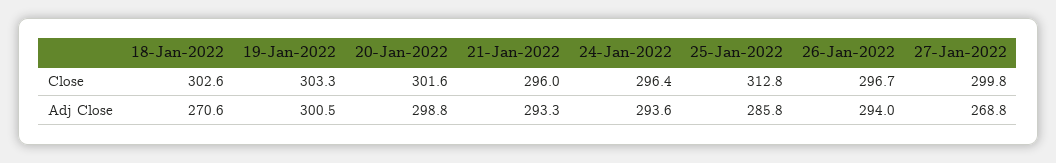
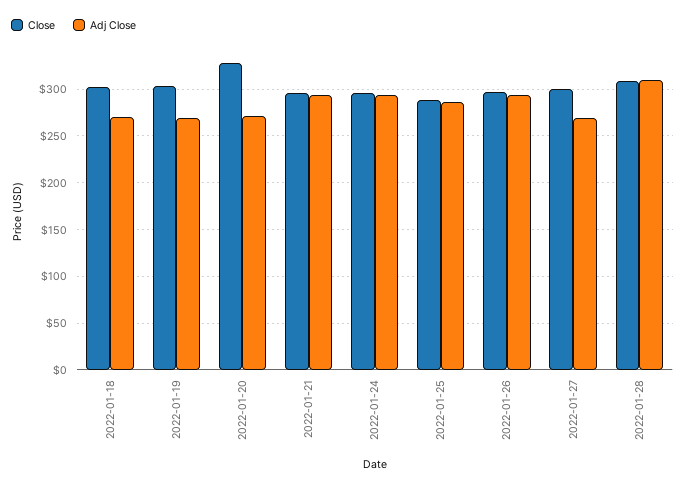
Close, 20-Jan-2022: 301.6 -> 330
Close, 25-Jan-2022: 312.8 -> 290
Adj Close, 19-Jan-2022: 300.5 -> 270
Adj Close, 20-Jan-2022: 298.8 -> 270
Close, 2022-01-28: none -> 310
Adj Close, 2022-01-28: none -> 310

